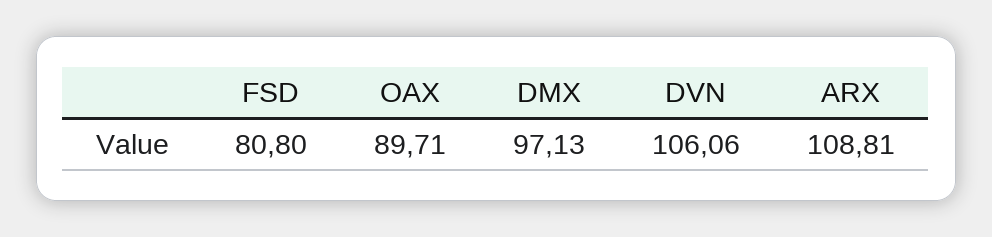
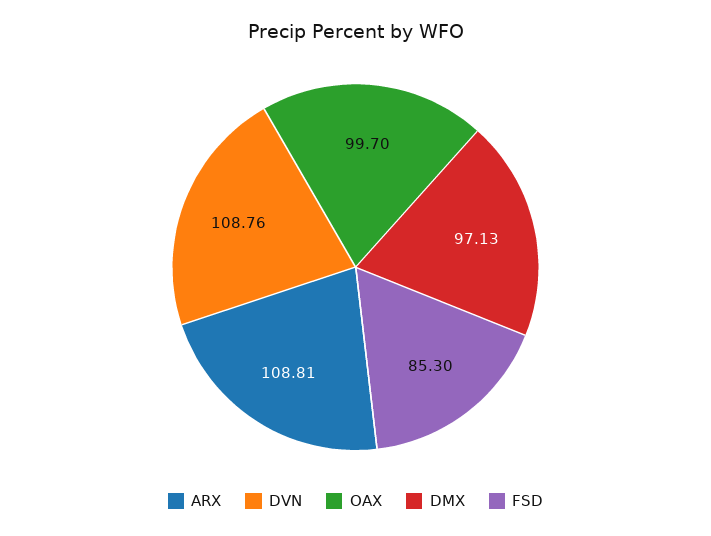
FSD: 80.8 -> 85.3
OAX: 89.71 -> 99.7
DVN: 106.06 -> 108.76

